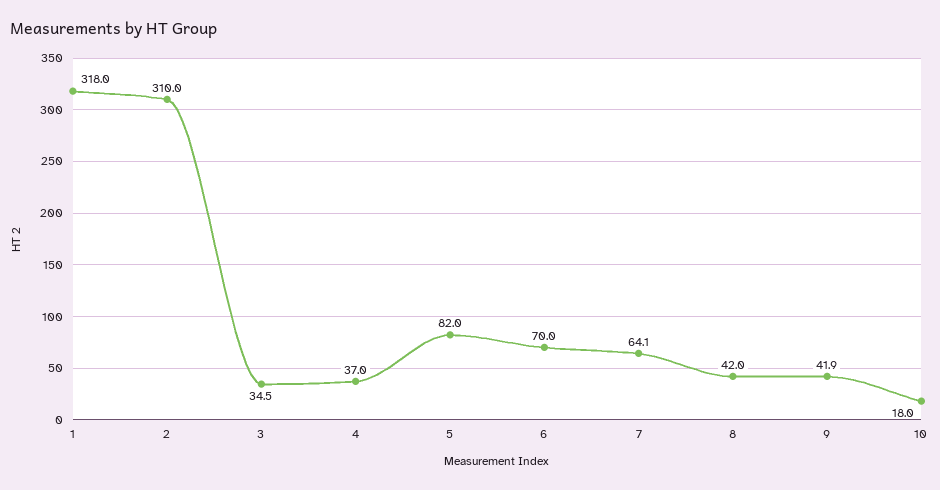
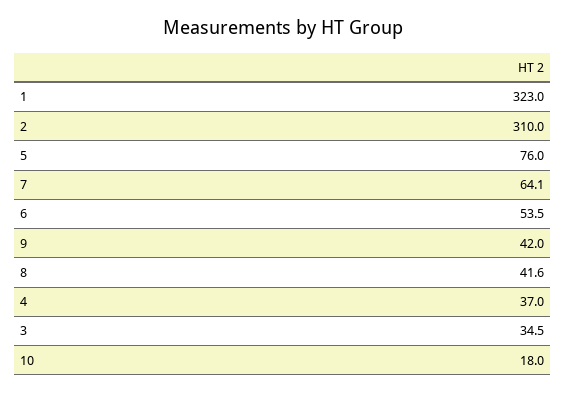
1: 318 -> 323
5: 82 -> 76
6: 70 -> 53.5
8: 42 -> 41.6
9: 41.9 -> 42

